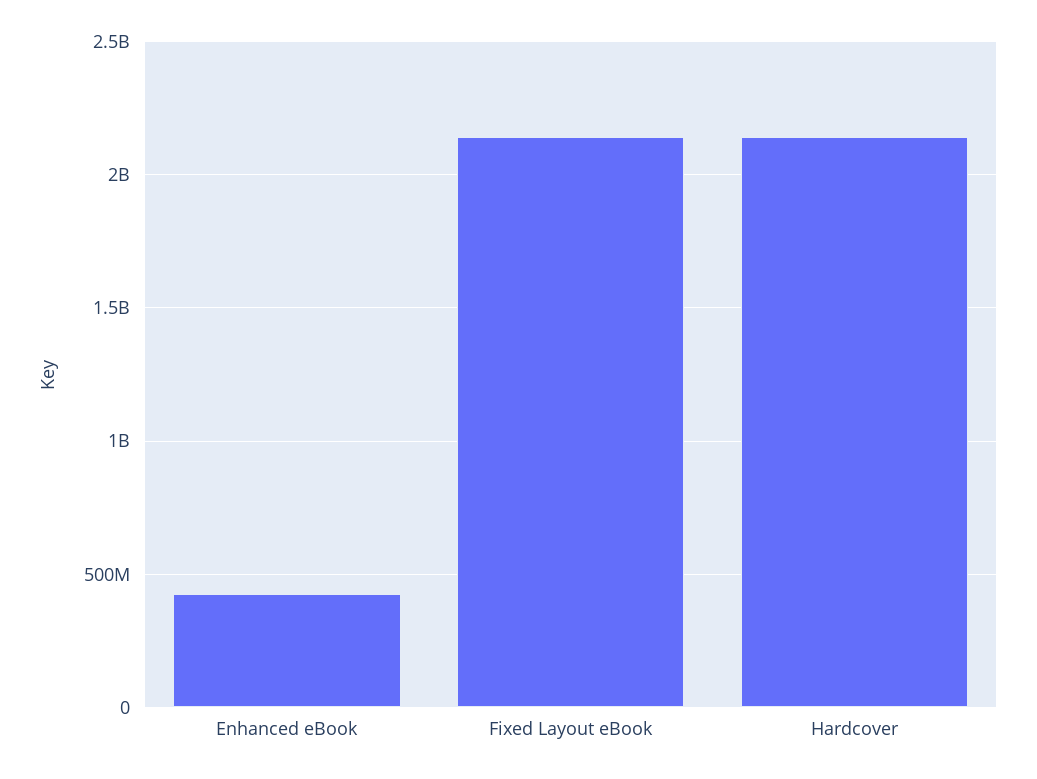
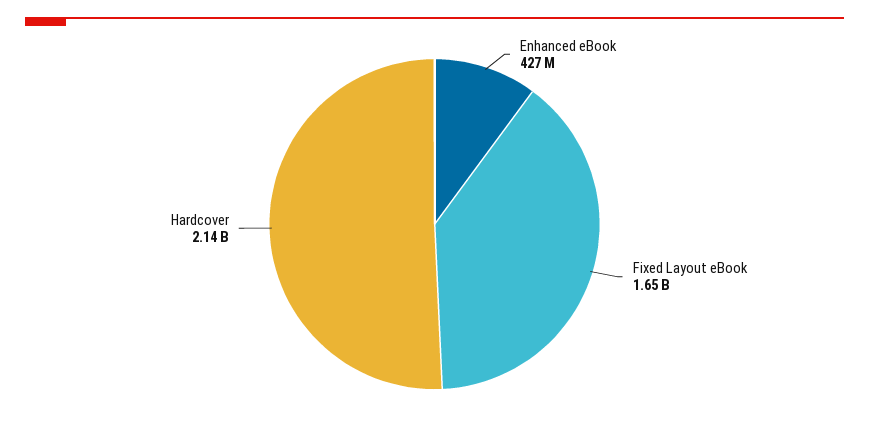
Fixed Layout eBook: 2150000000 -> 1650000000

